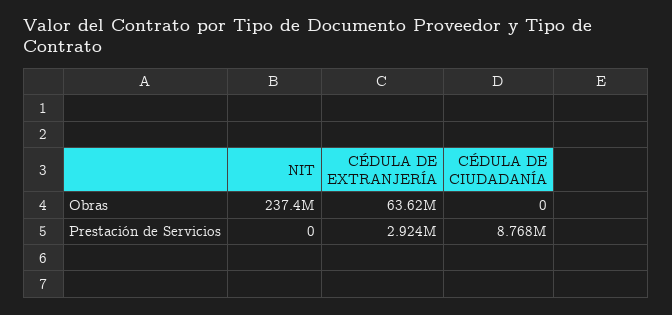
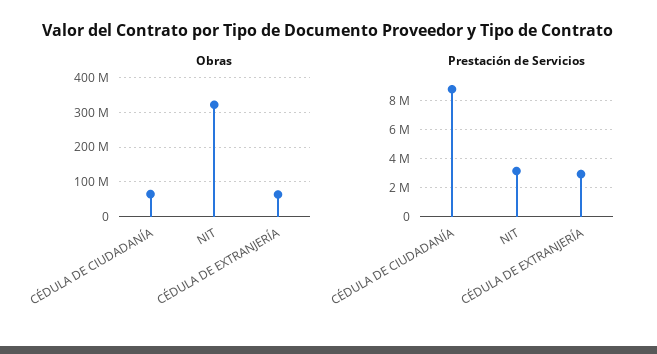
Obras, NIT: 237400000 -> 320000000
Obras, CÉDULA DE CIUDADANÍA: 0 -> 60000000
Prestación de Servicios, NIT: 0 -> 3000000

